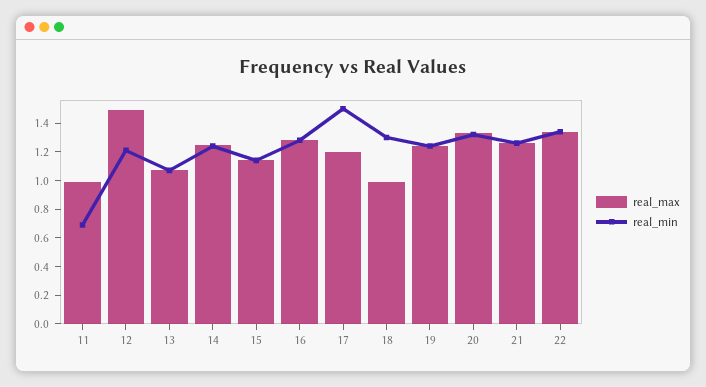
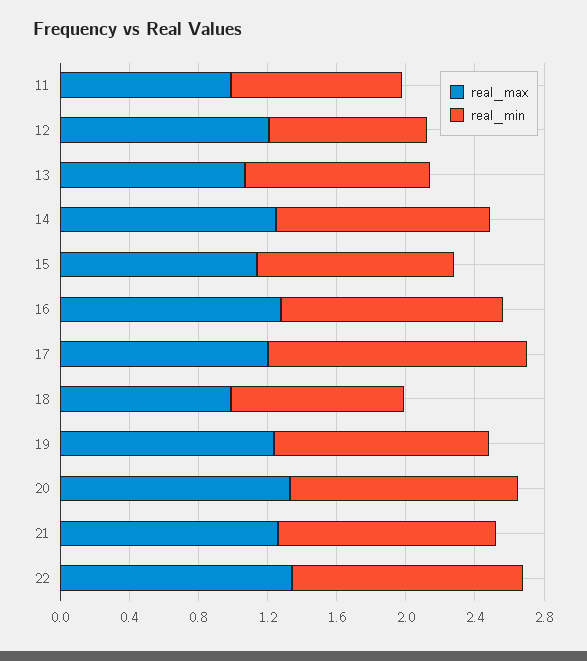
real_min, 11: 0.7 -> 1
real_max, 12: 1.5 -> 1.2
real_min, 12: 1.2 -> 0.9
real_min, 18: 1.3 -> 1

